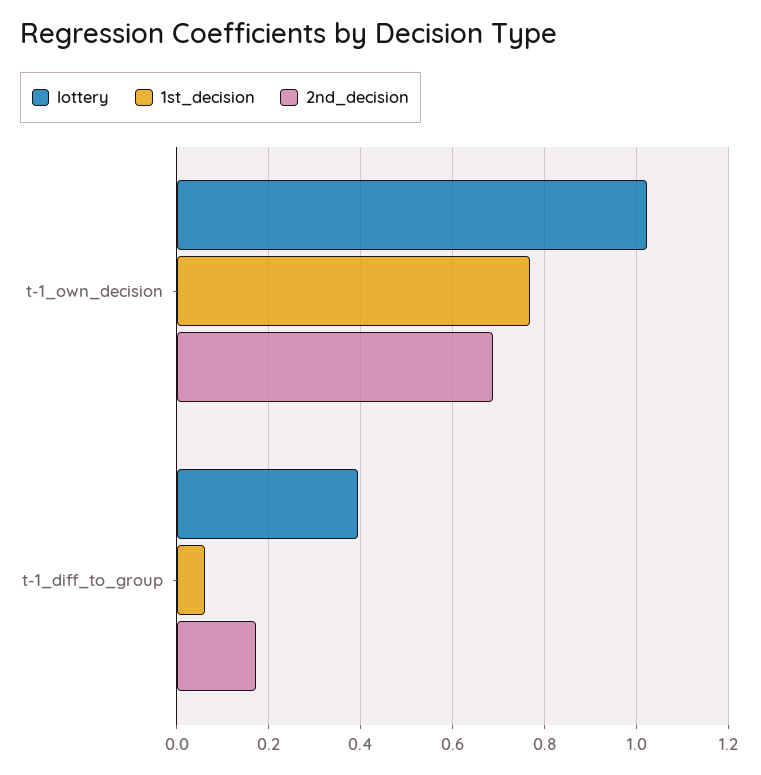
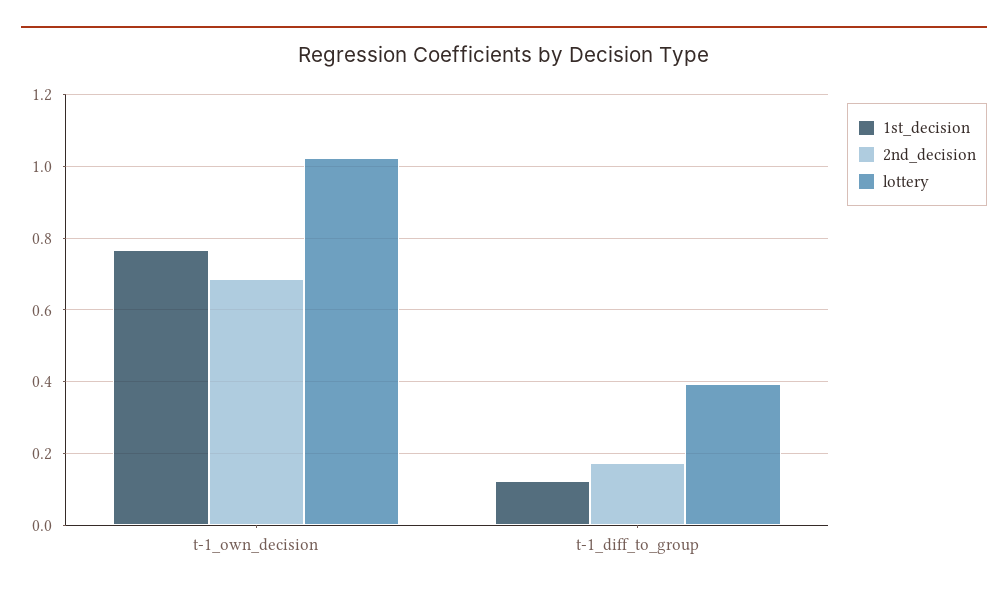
1st_decision, t-1_diff_to_group: 0.06 -> 0.12

